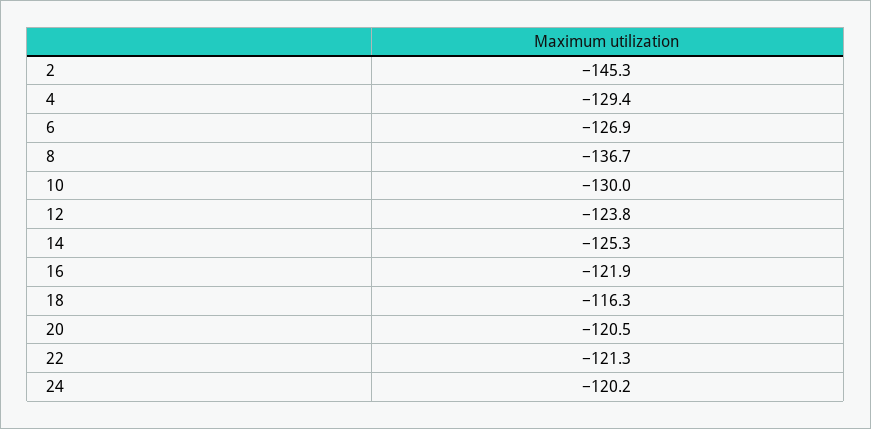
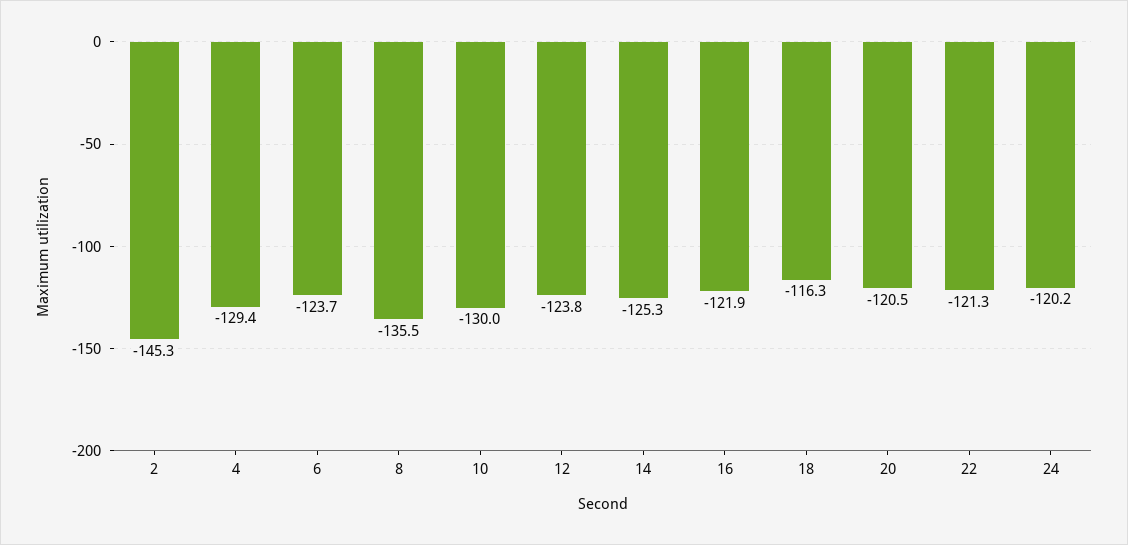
6: -126.9 -> -123.7
8: -136.7 -> -135.5

